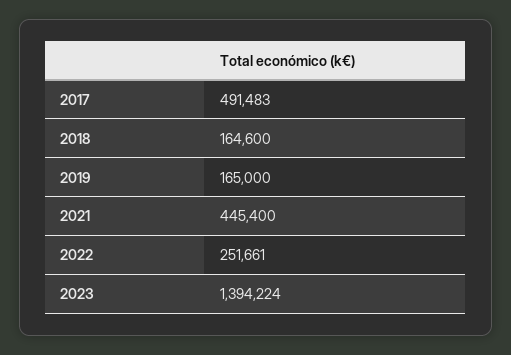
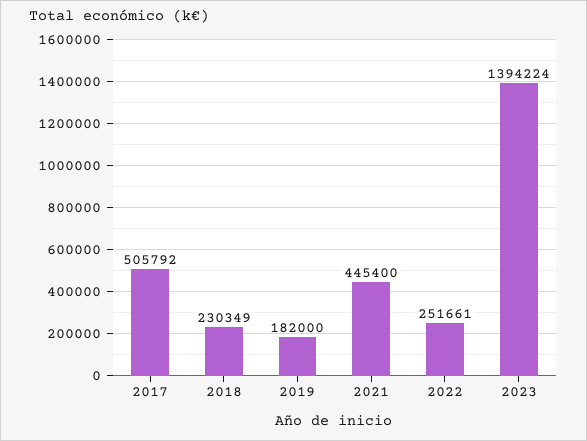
2017: 491483 -> 505792
2018: 164600 -> 230349
2019: 165000 -> 182000

